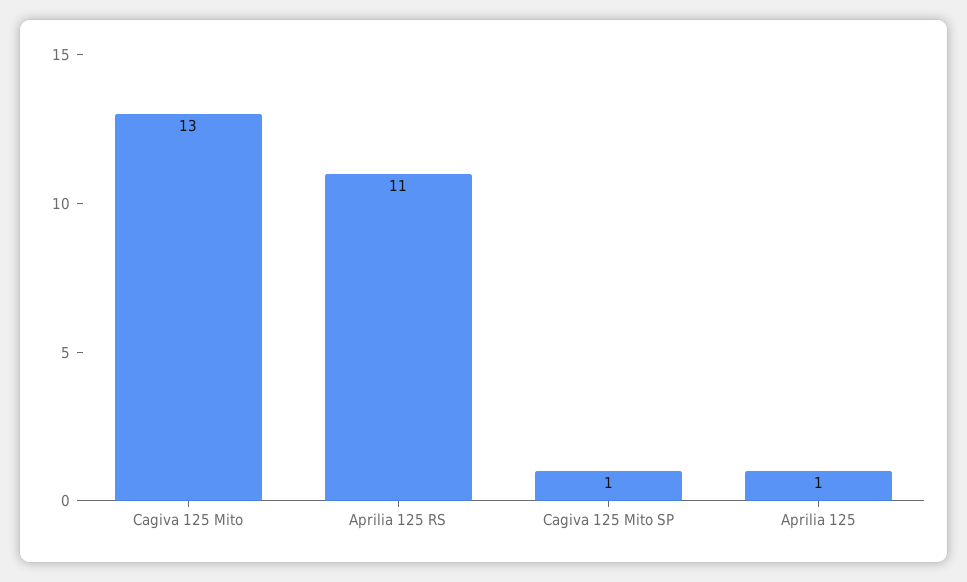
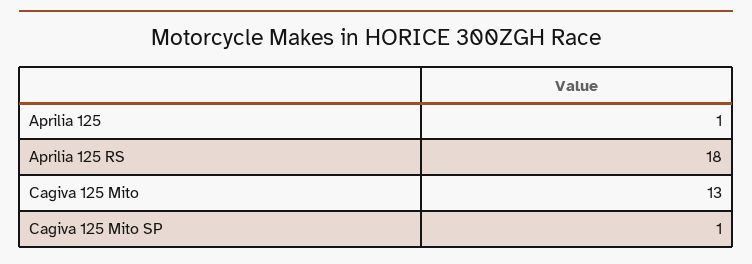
Aprilia 125 RS: 11 -> 18

